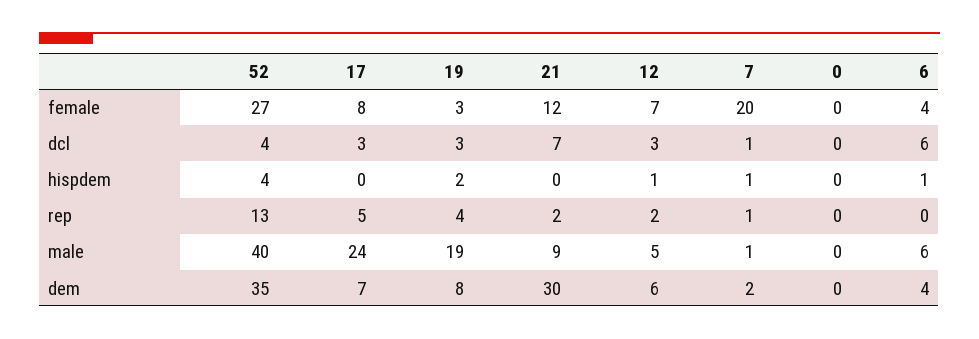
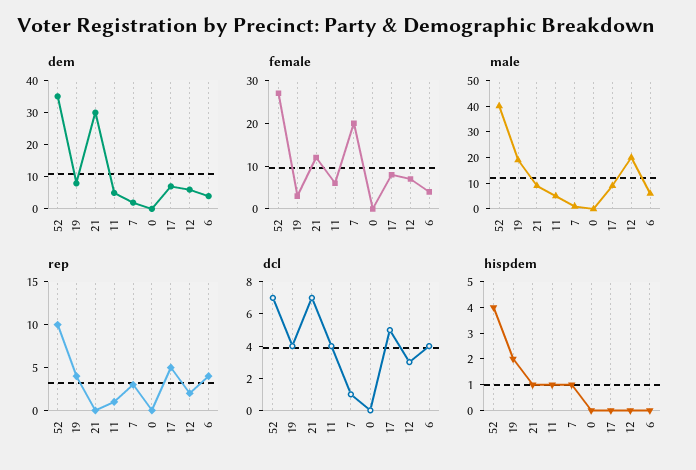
dcl, 52: 4 -> 7
dcl, 17: 3 -> 5
dcl, 19: 3 -> 4
dcl, 6: 6 -> 4
hispdem, 21: 0 -> 1
hispdem, 12: 1 -> 0
hispdem, 6: 1 -> 0
rep, 52: 13 -> 10
rep, 21: 2 -> 0
rep, 7: 1 -> 3
rep, 6: 0 -> 4
male, 17: 24 -> 10
male, 12: 5 -> 20
dem, 11: none -> 5
female, 11: none -> 5
male, 11: none -> 5
rep, 11: none -> 1
dcl, 11: none -> 4
hispdem, 11: none -> 1

